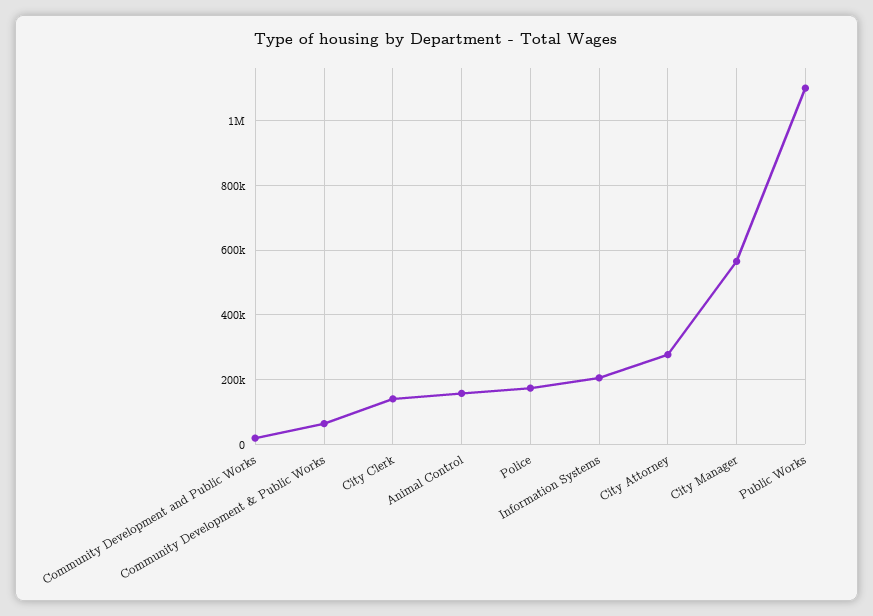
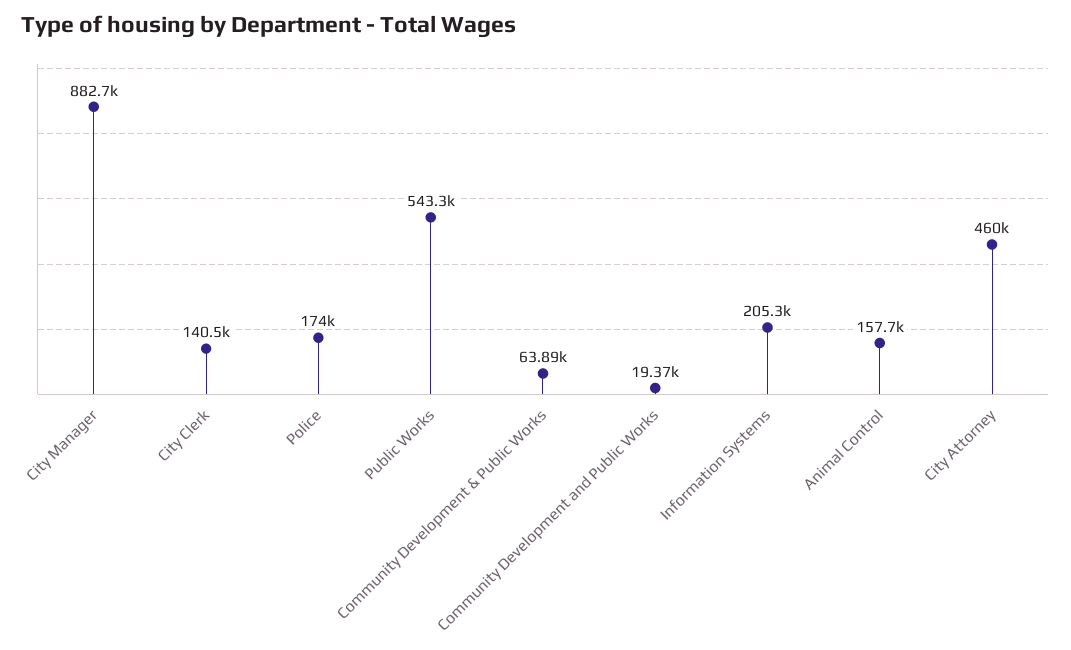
City Attorney: 280000 -> 460000
City Manager: 560000 -> 882700
Public Works: 1100000 -> 543300

